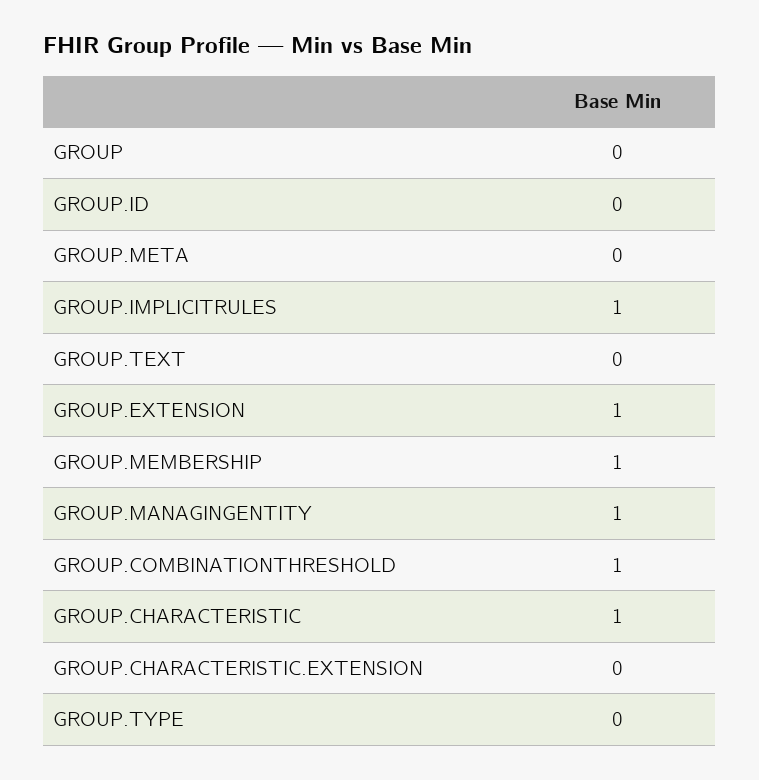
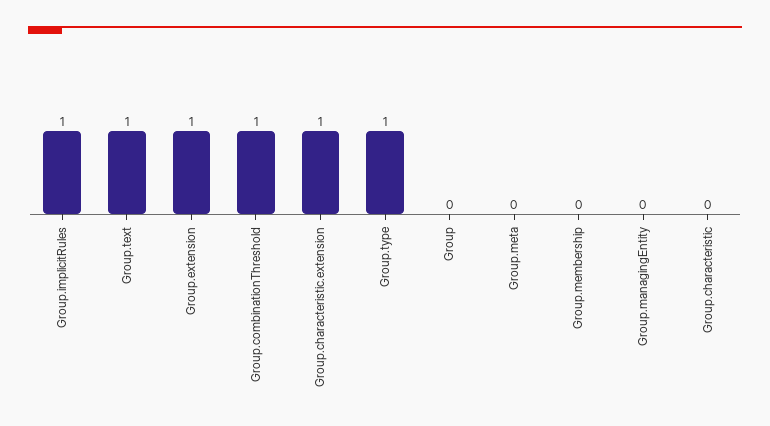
GROUP.ID: 0 -> none
GROUP.TEXT: 0 -> 1
GROUP.MEMBERSHIP: 1 -> 0
GROUP.MANAGINGENTITY: 1 -> 0
GROUP.CHARACTERISTIC: 1 -> 0
GROUP.CHARACTERISTIC.EXTENSION: 0 -> 1
GROUP.TYPE: 0 -> 1

